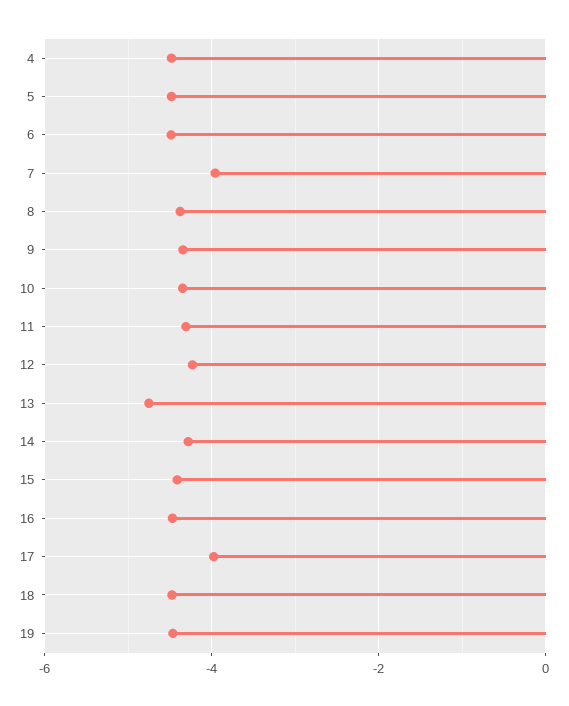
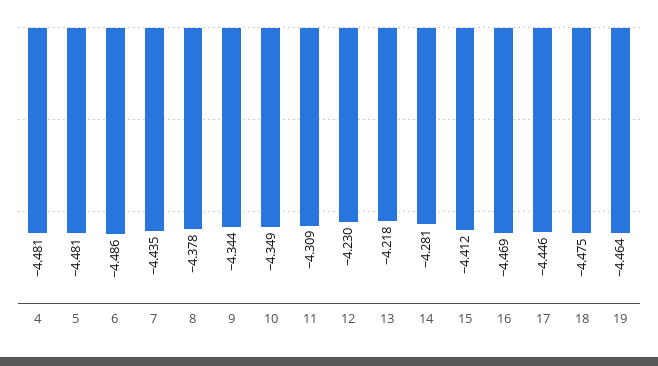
7: -4 -> -4.435
13: -4.8 -> -4.218
17: -4 -> -4.446

